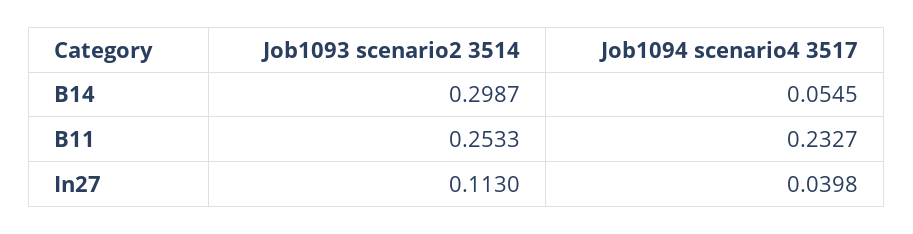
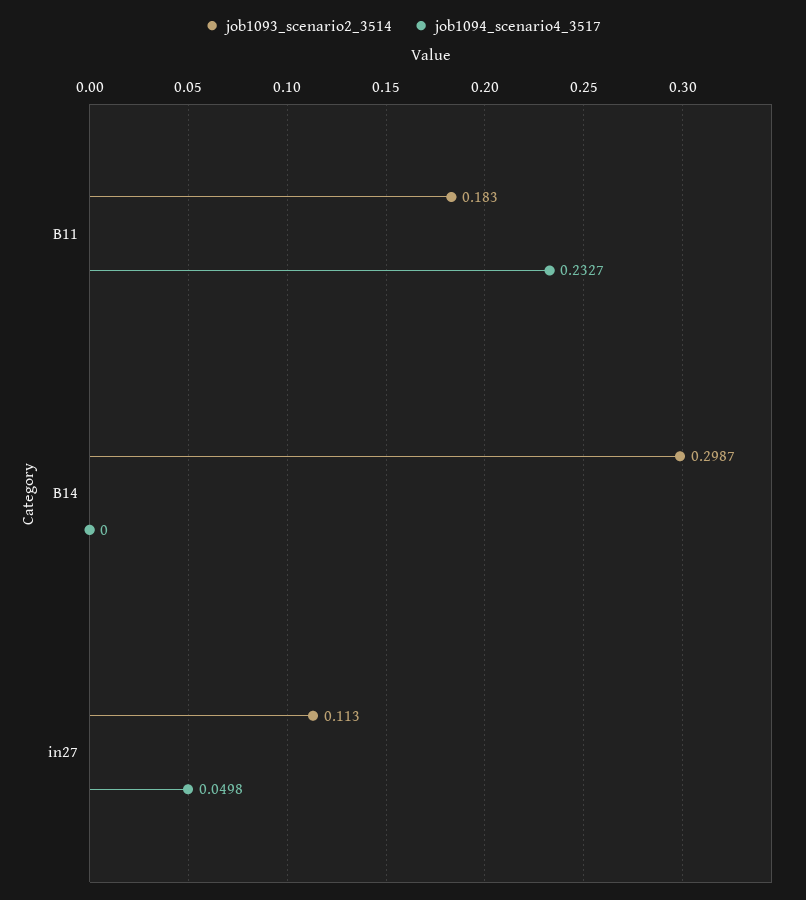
Job1094 scenario4 3517, B14: 0.0545 -> 0
Job1093 scenario2 3514, B11: 0.2533 -> 0.183
Job1094 scenario4 3517, In27: 0.0398 -> 0.0498

